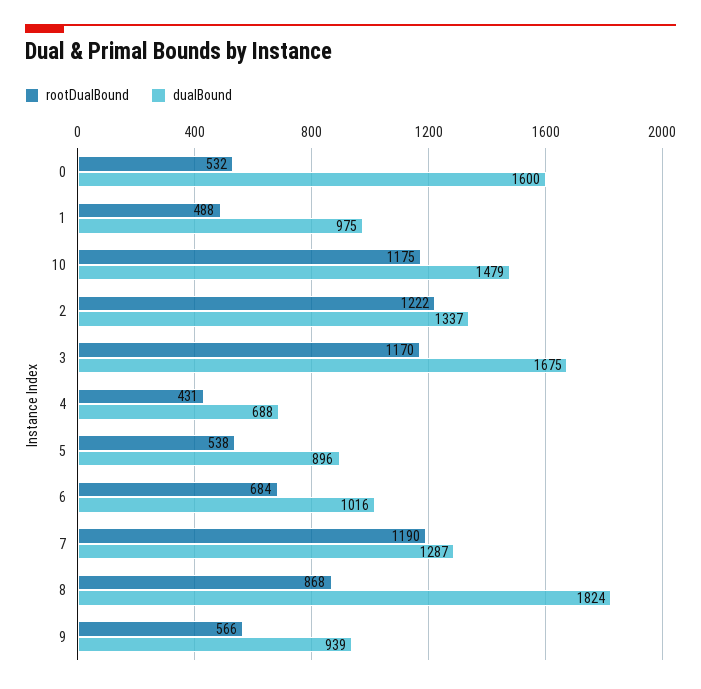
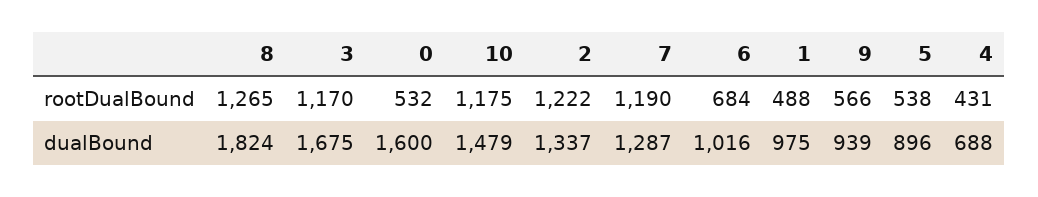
rootDualBound, 8: 868 -> 1265

